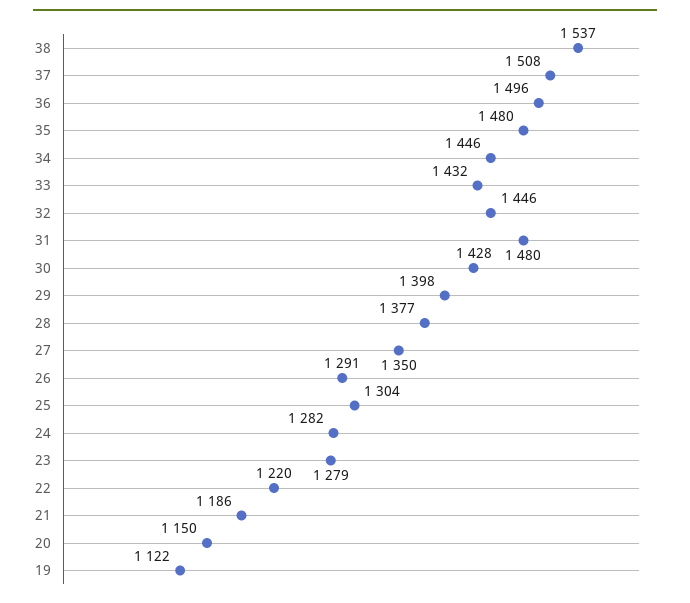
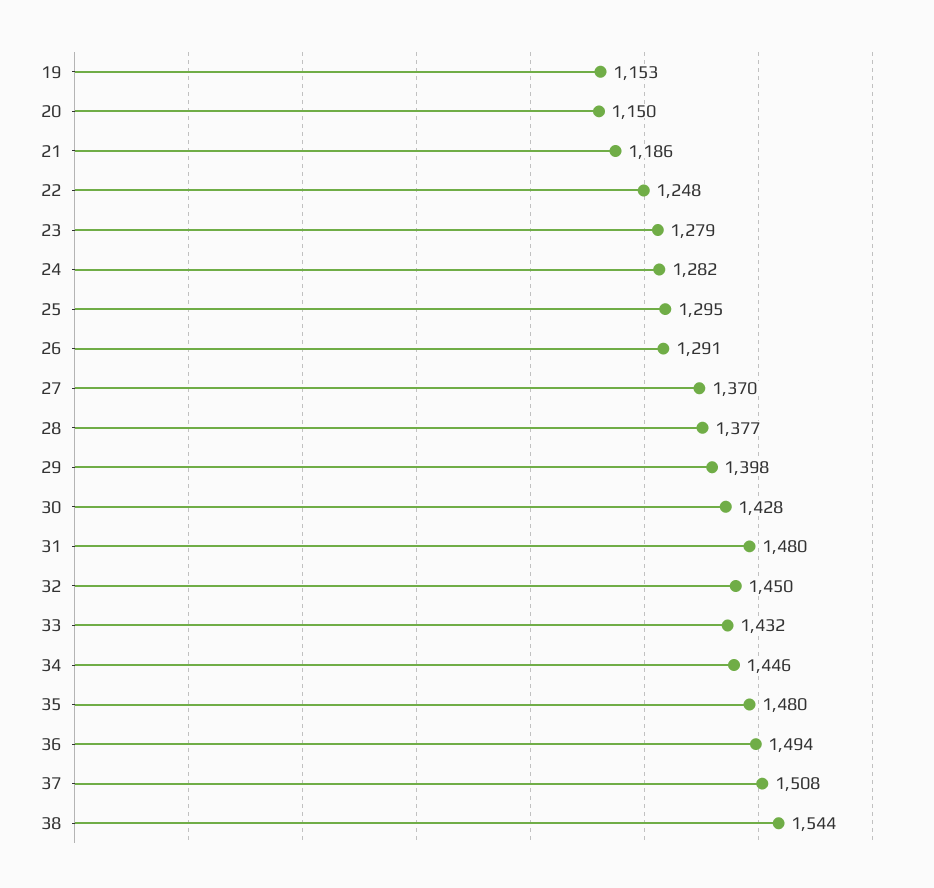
38: 1537 -> 1544
36: 1496 -> 1494
32: 1446 -> 1450
27: 1350 -> 1370
25: 1304 -> 1295
22: 1220 -> 1248
19: 1122 -> 1153

